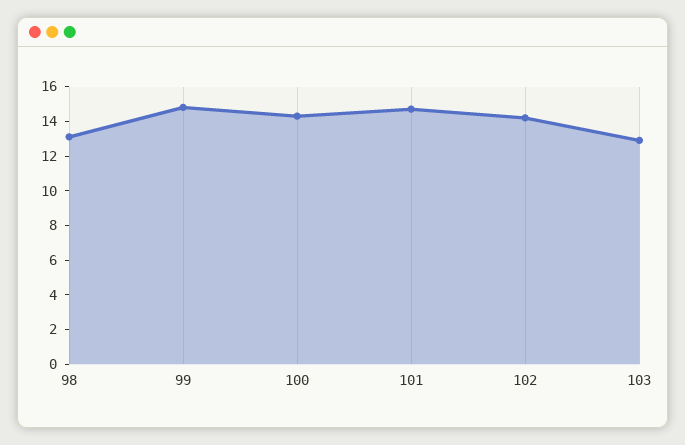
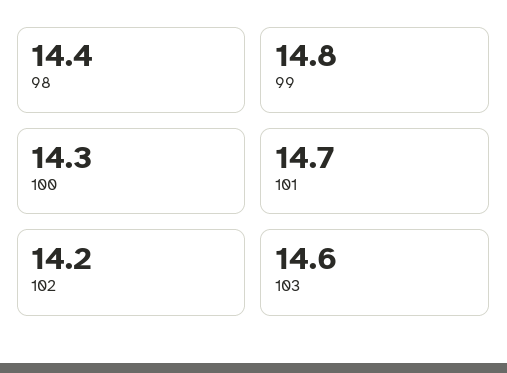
98: 13 -> 14.4
103: 13 -> 14.6

